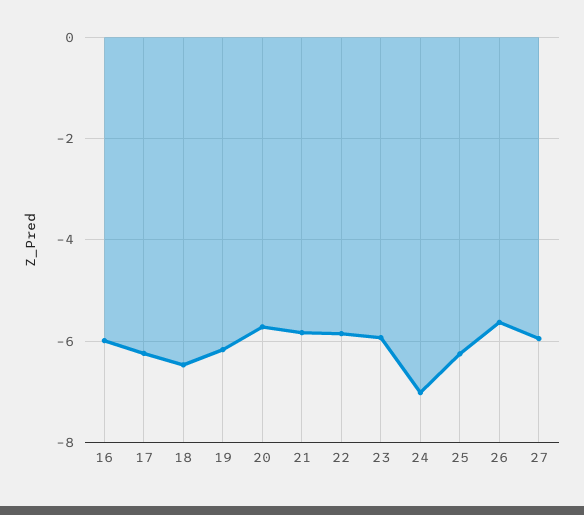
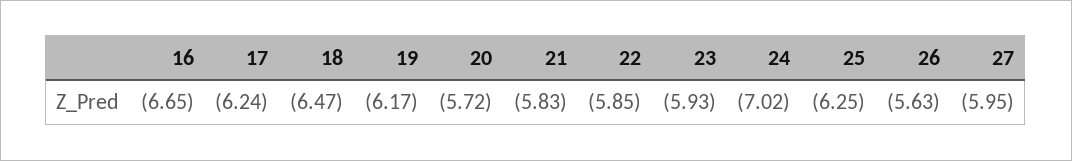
16: -6 -> -6.65

